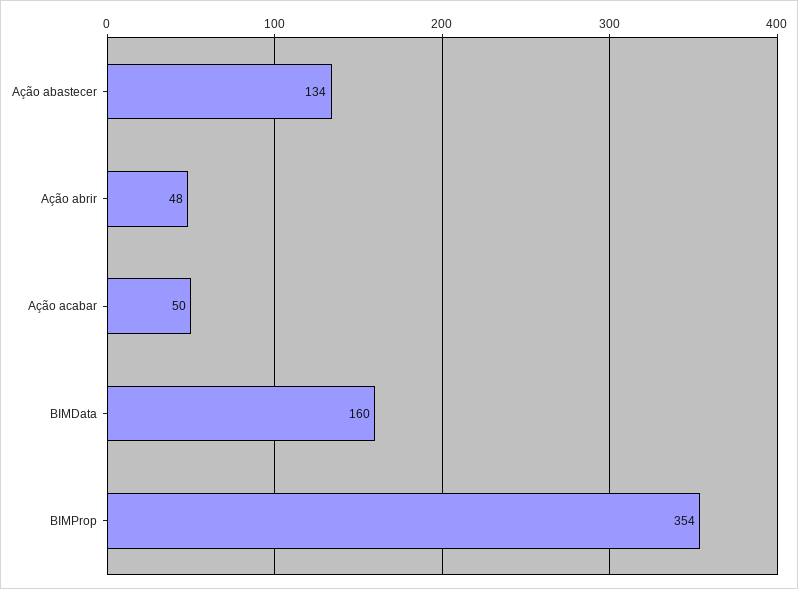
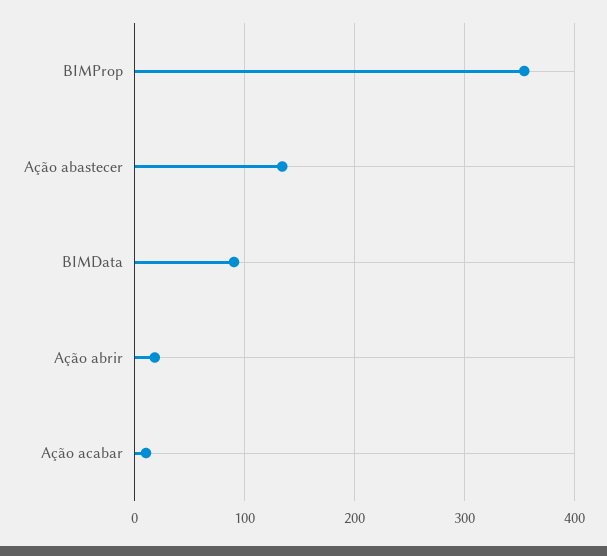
Ação abrir: 48 -> 20
Ação acabar: 50 -> 10
BIMData: 160 -> 90

